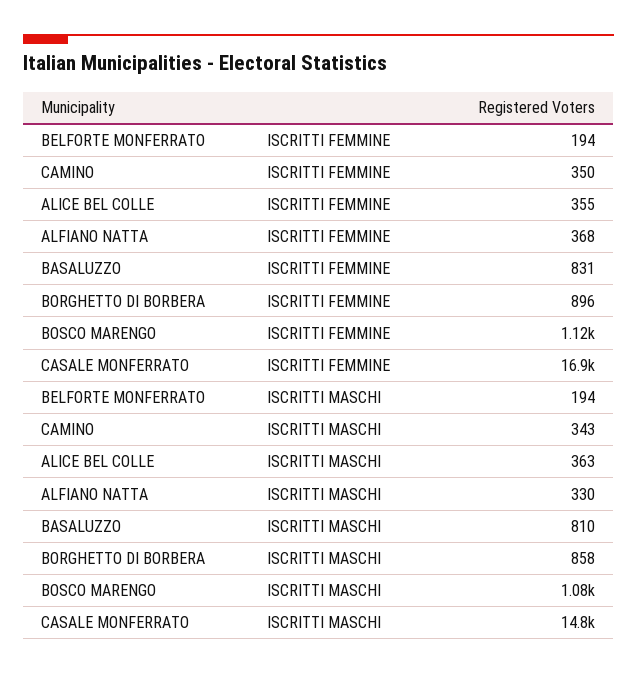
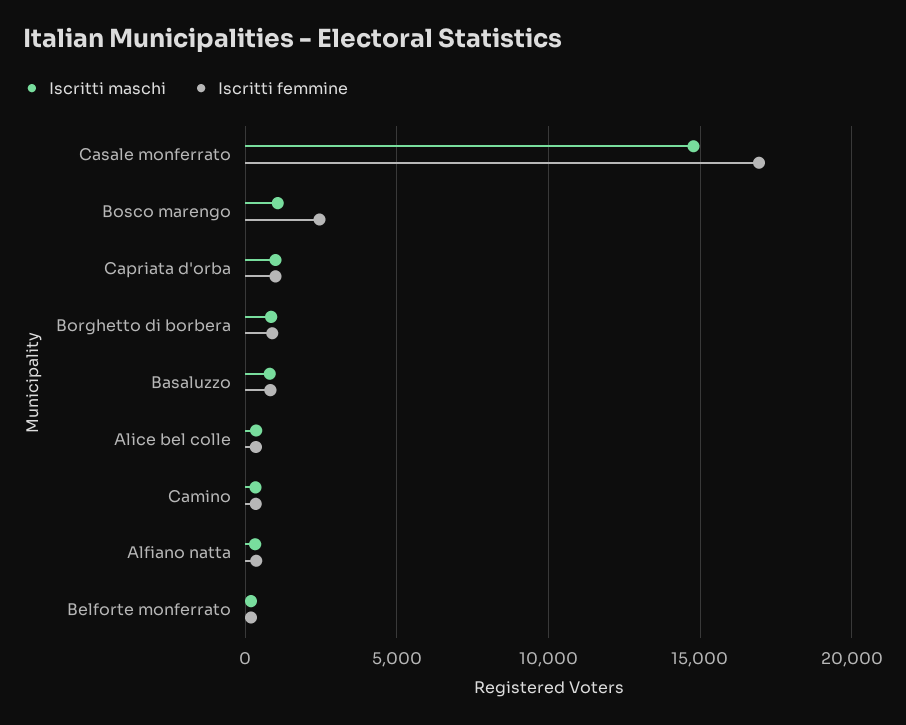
ISCRITTI FEMMINE, BOSCO MARENGO: 1120 -> 2500
ISCRITTI MASCHI, Capriata d'orba: none -> 1000
ISCRITTI FEMMINE, Capriata d'orba: none -> 1000

